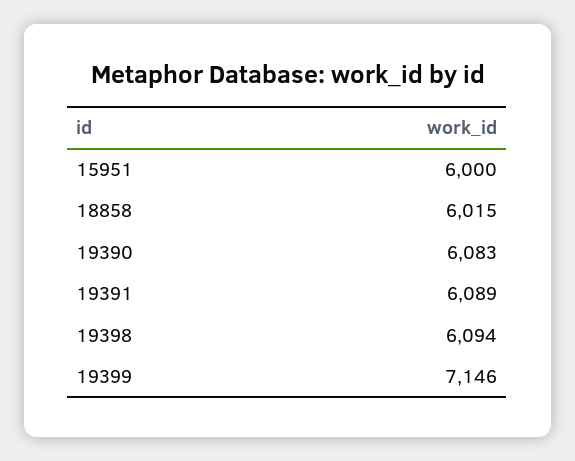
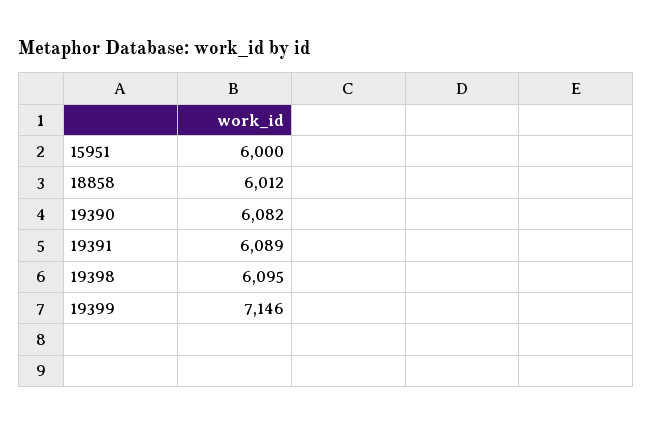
18858: 6015 -> 6012
19390: 6083 -> 6082
19398: 6094 -> 6095

